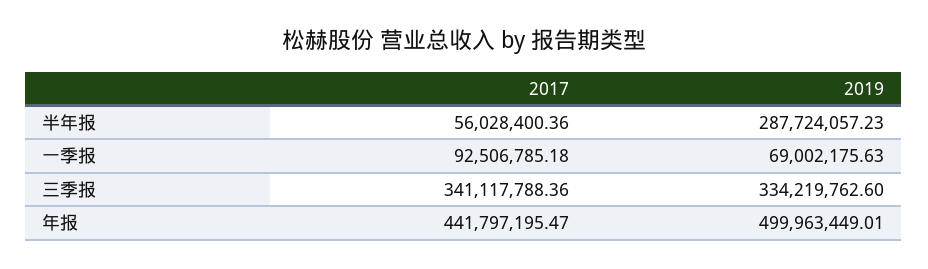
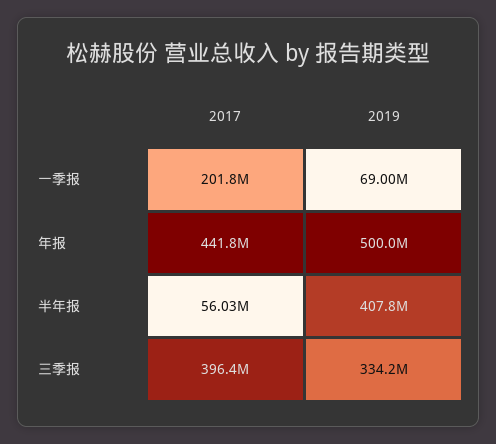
2019, 半年报: 287724057.23 -> 407800000
2017, 一季报: 92506785.18 -> 201800000
2017, 三季报: 341117788.36 -> 396400000

